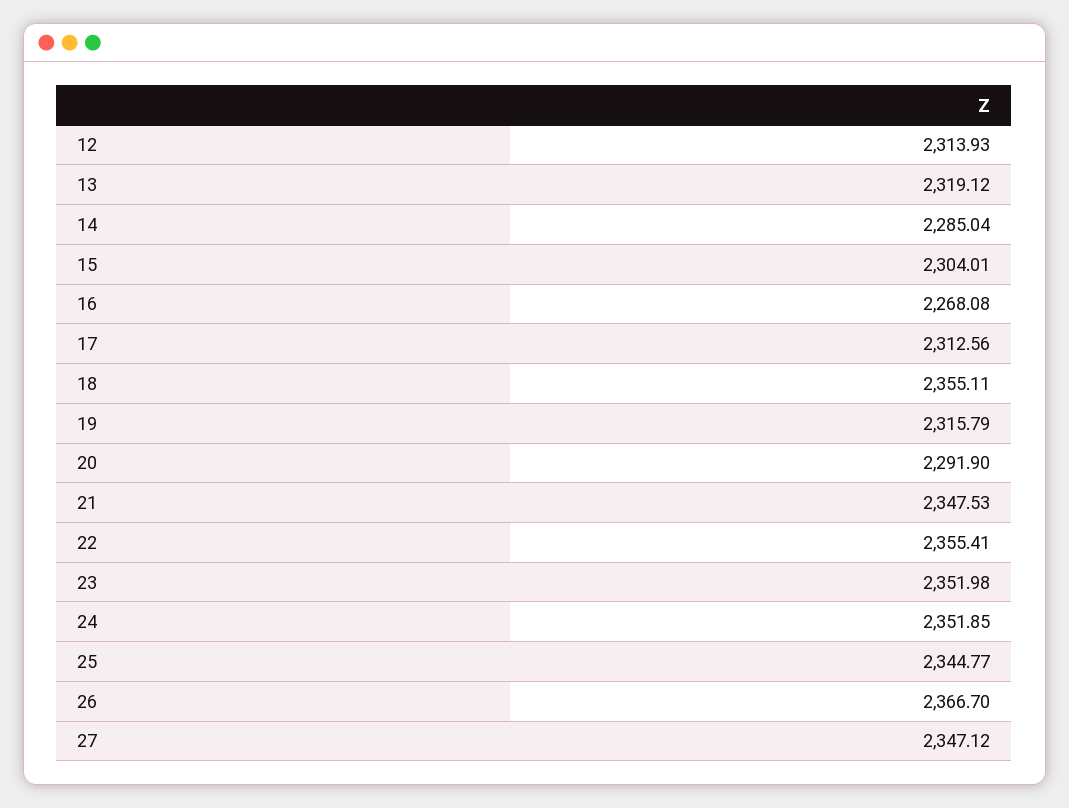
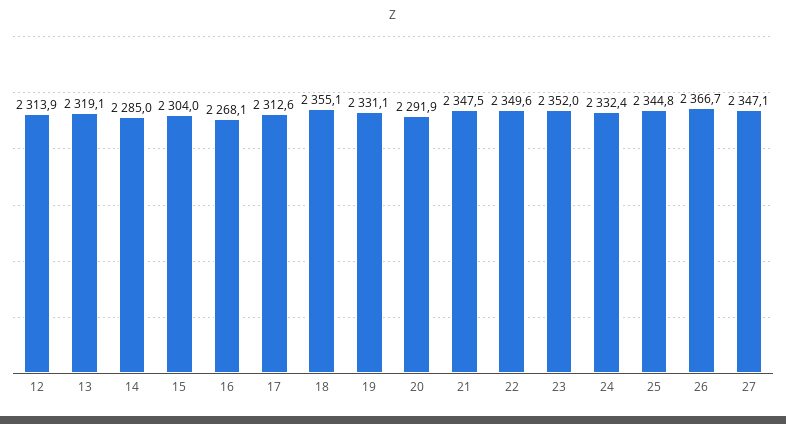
19: 2315.79 -> 2331.1
22: 2355.41 -> 2349.6
24: 2351.85 -> 2332.4

